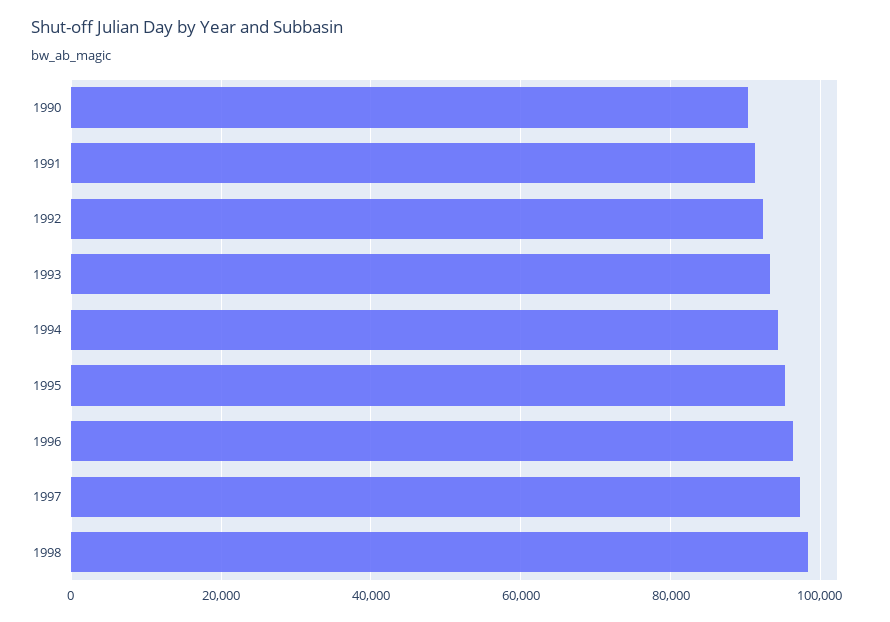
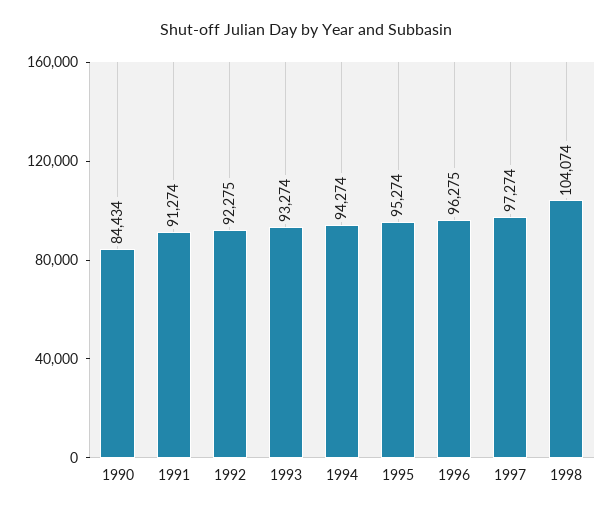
1990: 90000 -> 84434
1998: 98000 -> 104074

